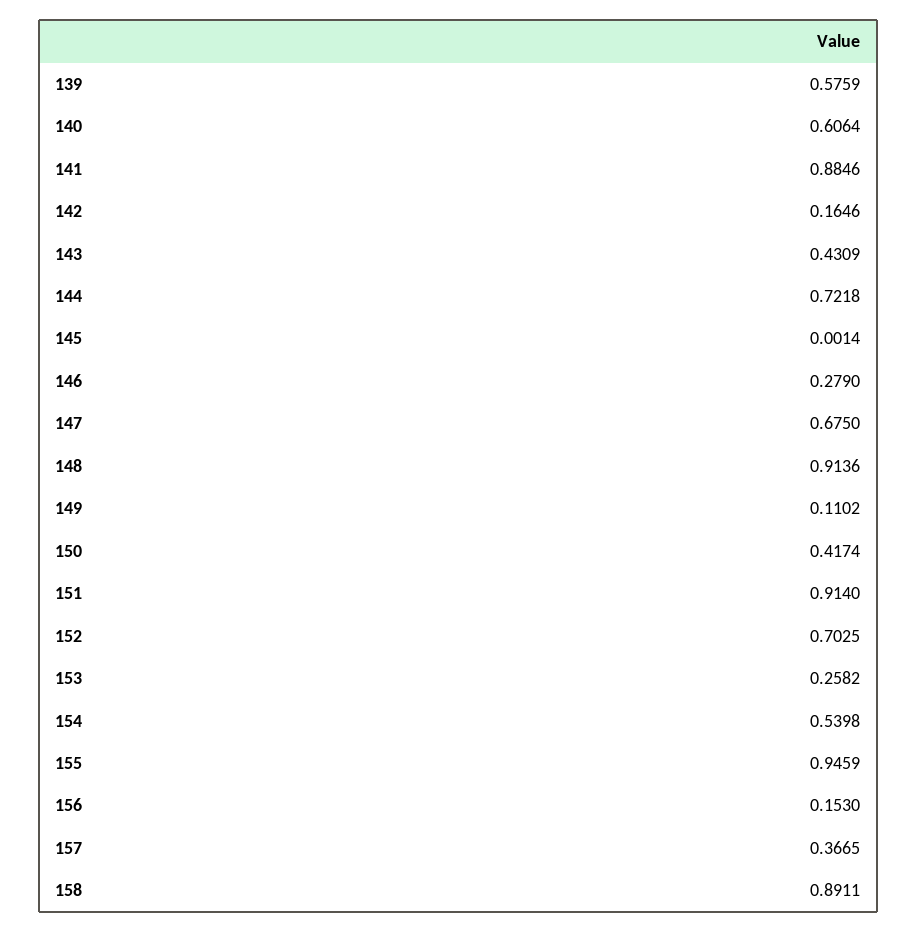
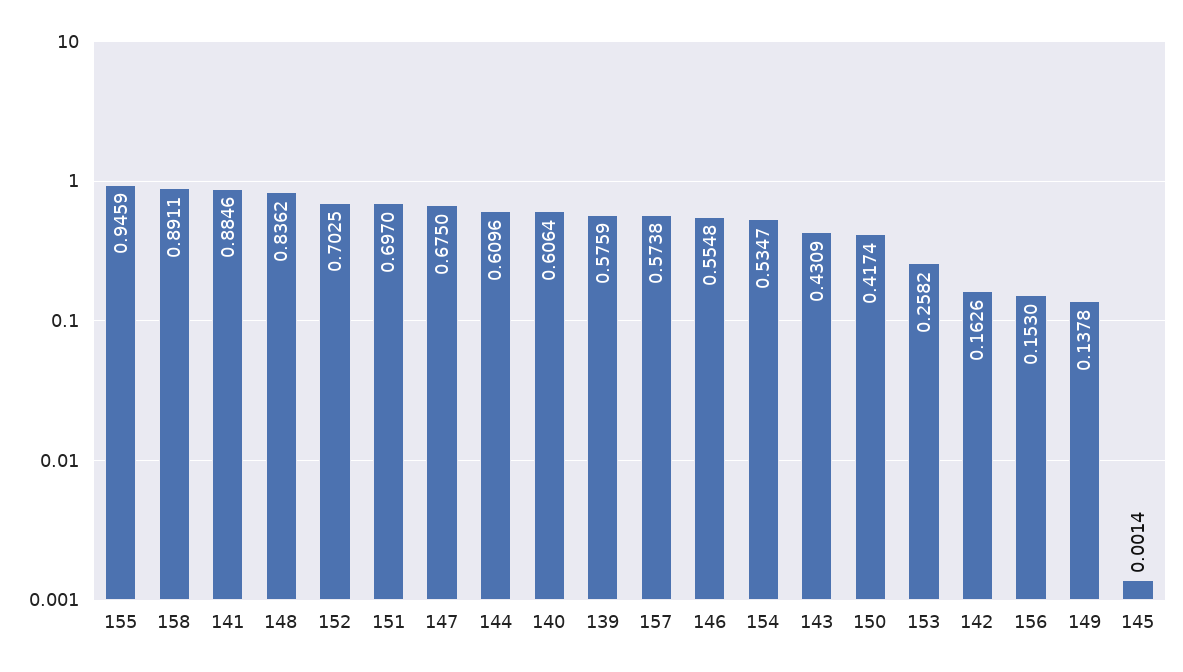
142: 0.1646 -> 0.1626
144: 0.7218 -> 0.6096
146: 0.279 -> 0.5548
148: 0.9136 -> 0.8362
149: 0.1102 -> 0.1378
151: 0.914 -> 0.697
154: 0.5398 -> 0.5347
157: 0.3665 -> 0.5738

